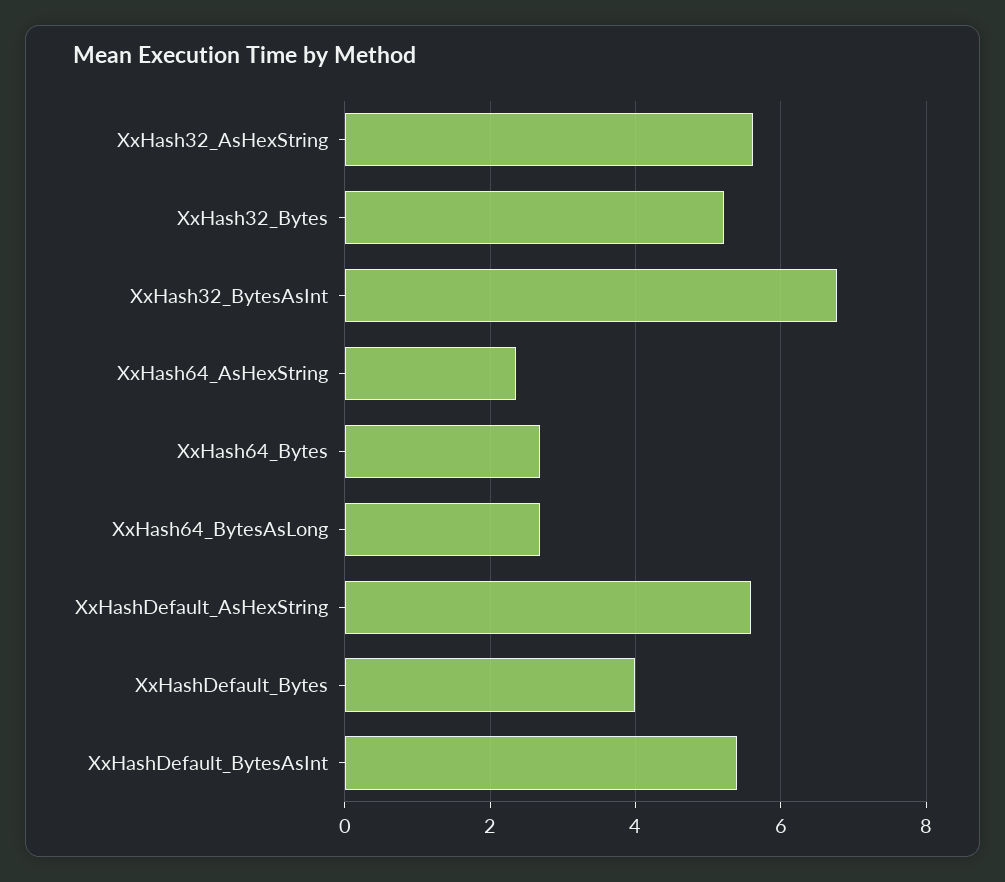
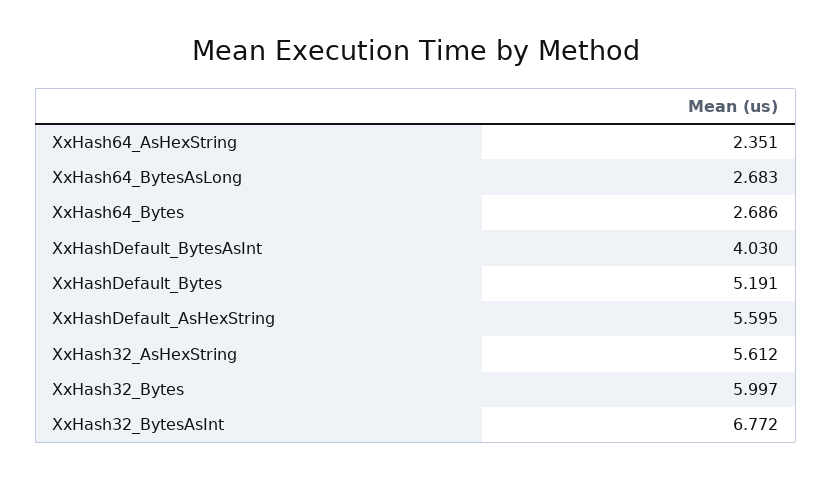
XxHash32_Bytes: 5.2 -> 5.997
XxHashDefault_Bytes: 4 -> 5.191
XxHashDefault_BytesAsInt: 5.4 -> 4.03

